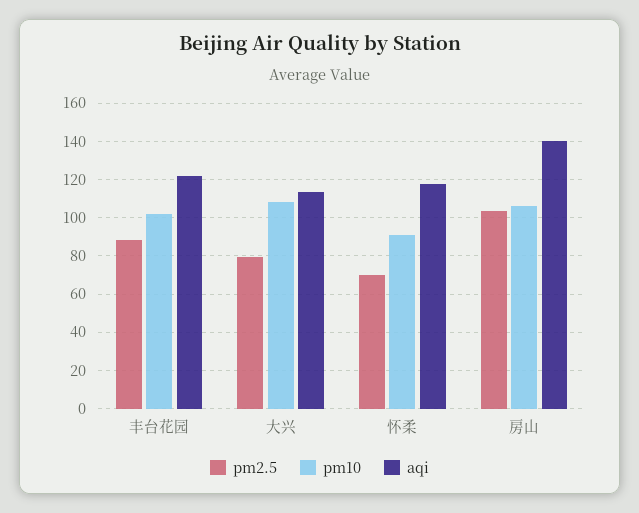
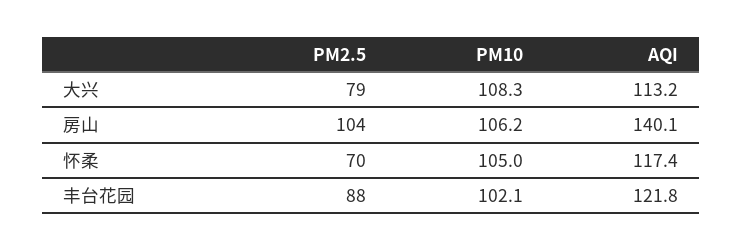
pm10, 怀柔: 90 -> 105

